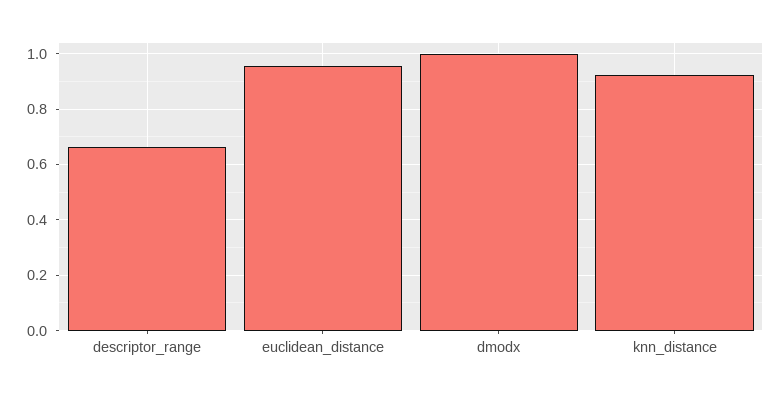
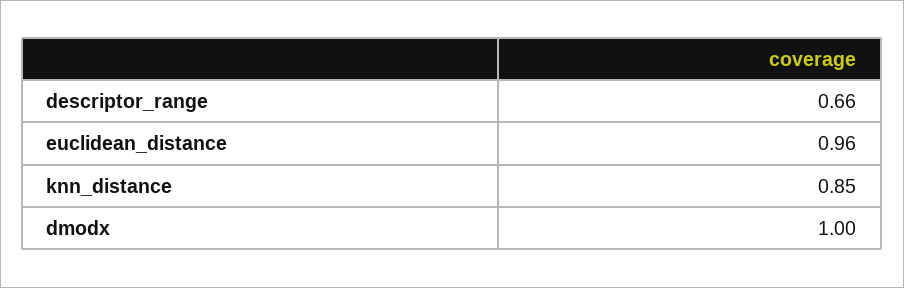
knn_distance: 0.925 -> 0.85

